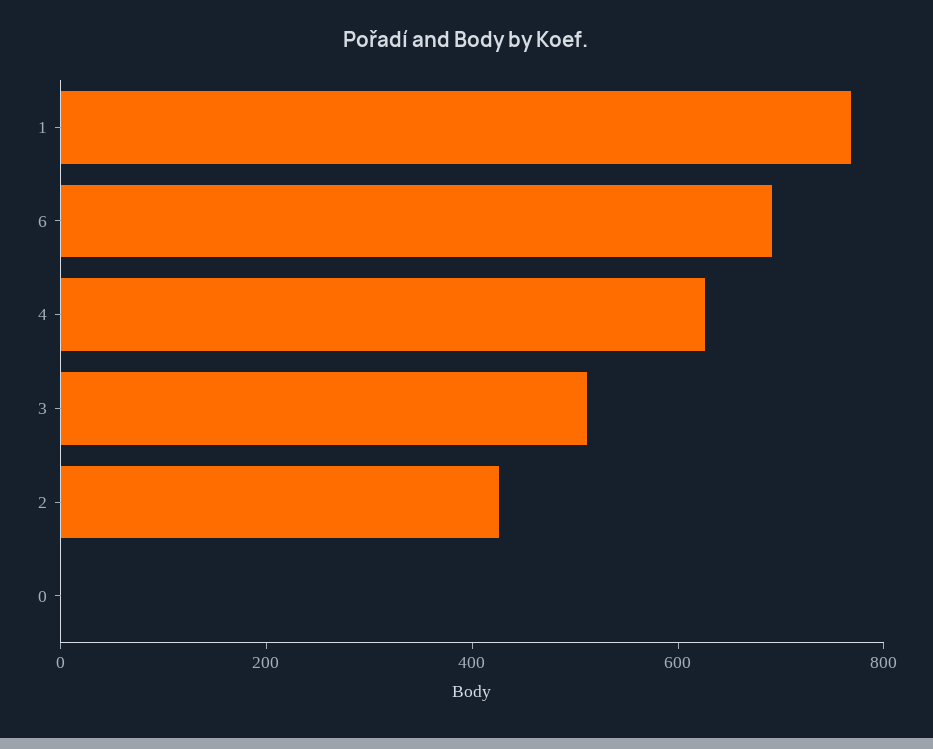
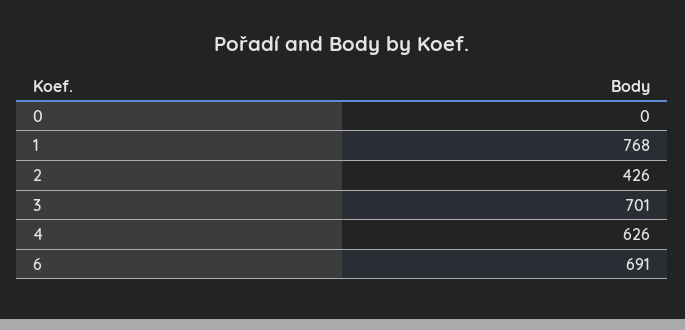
3: 500 -> 701

